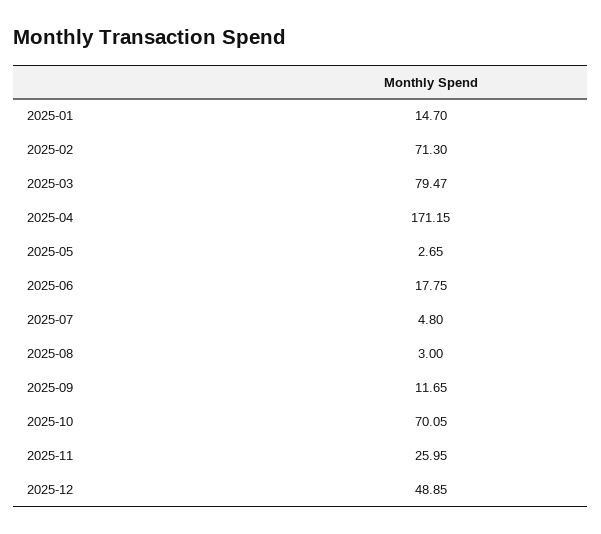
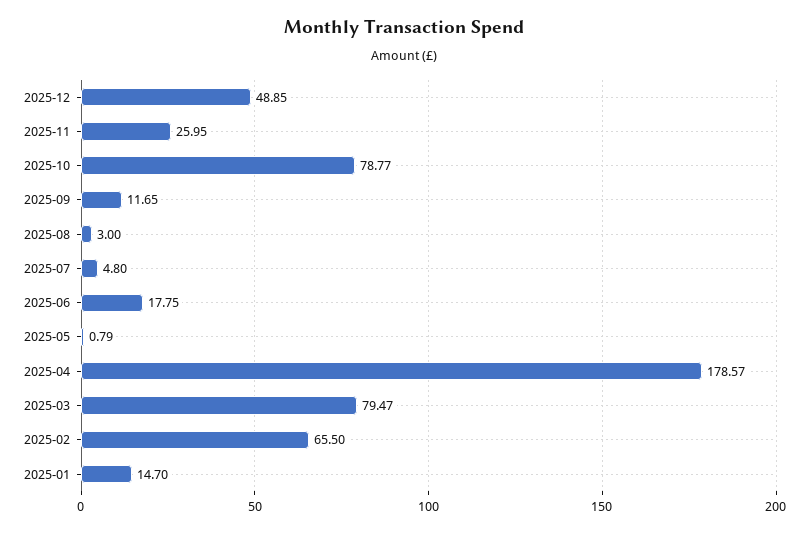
2025-02: 71.3 -> 65.5
2025-04: 171.15 -> 178.57
2025-05: 2.65 -> 0.79
2025-10: 70.05 -> 78.77

